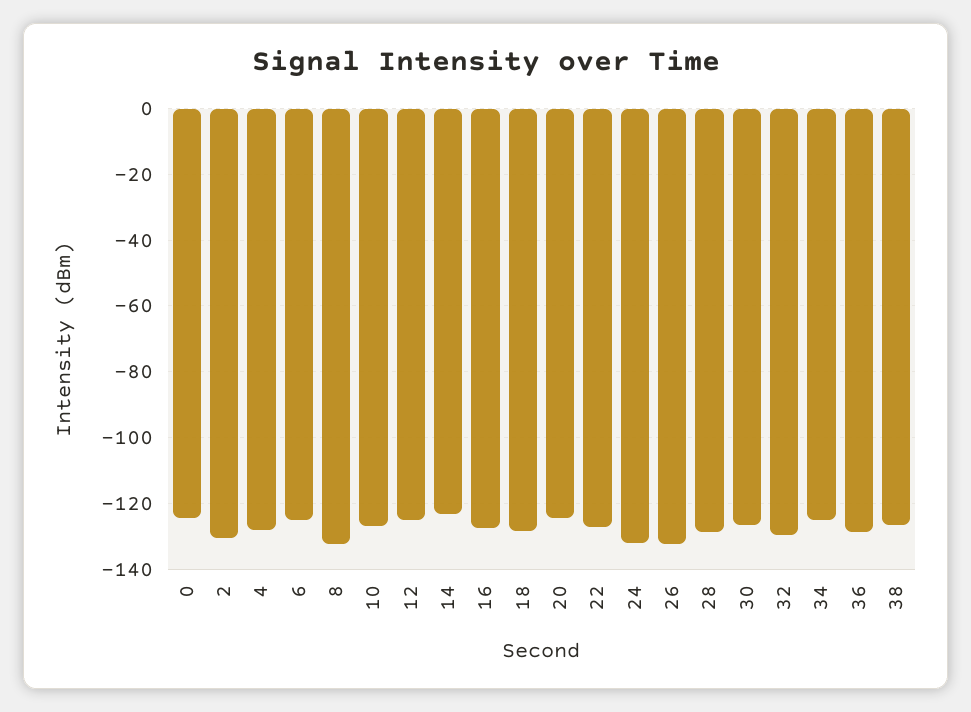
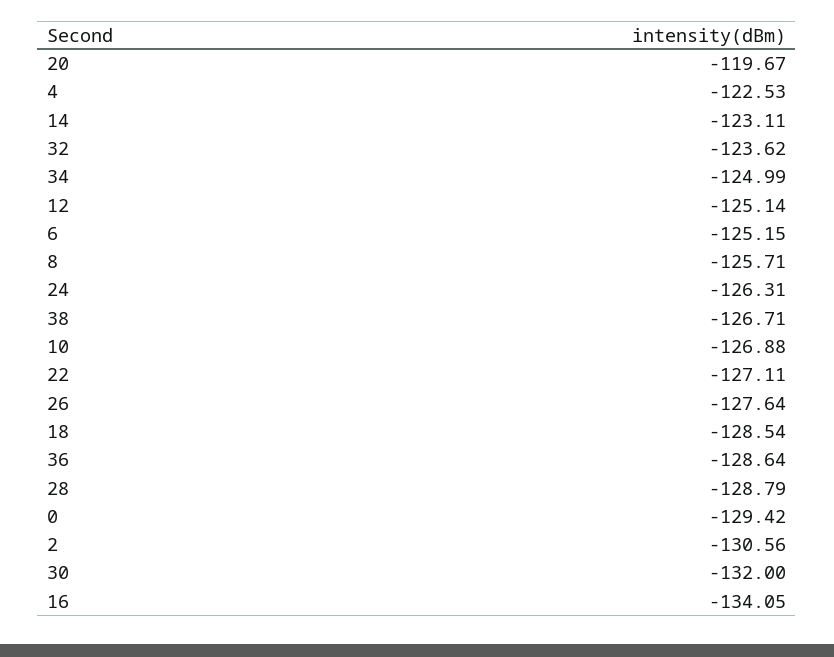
0: -124 -> -129.42
4: -128 -> -122.53
8: -132 -> -125.71
16: -128 -> -134.05
20: -124 -> -119.67
24: -132 -> -126.31
26: -132 -> -127.64
30: -126 -> -132
32: -130 -> -123.62

